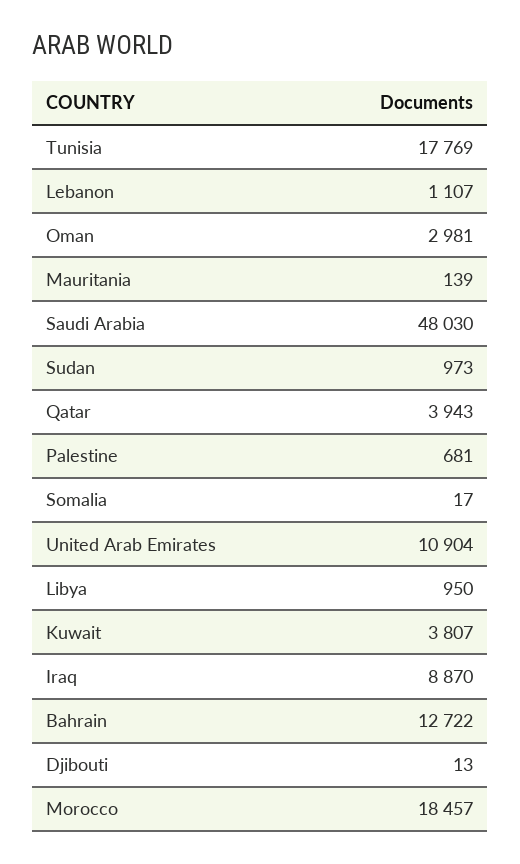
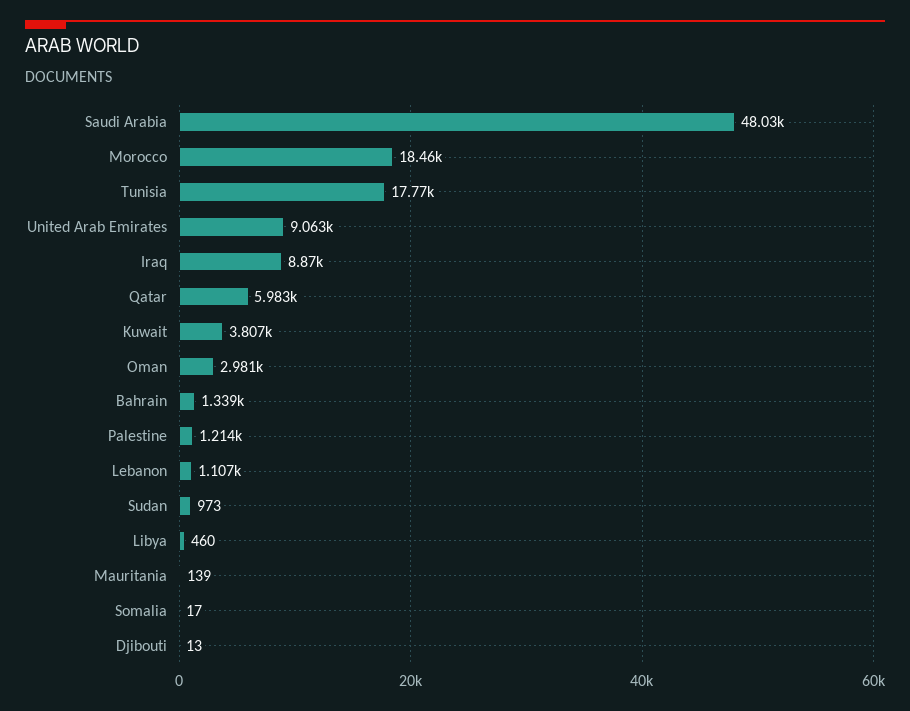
Qatar: 3943 -> 5983
Palestine: 681 -> 1214
United Arab Emirates: 10904 -> 9063
Libya: 950 -> 460
Bahrain: 12722 -> 1339

